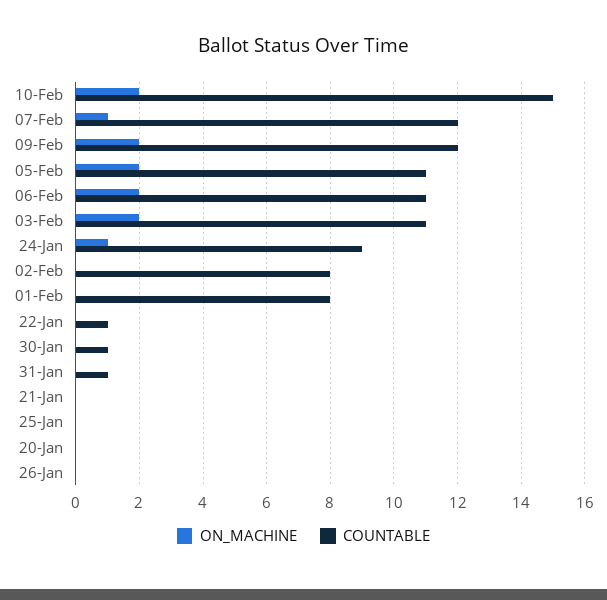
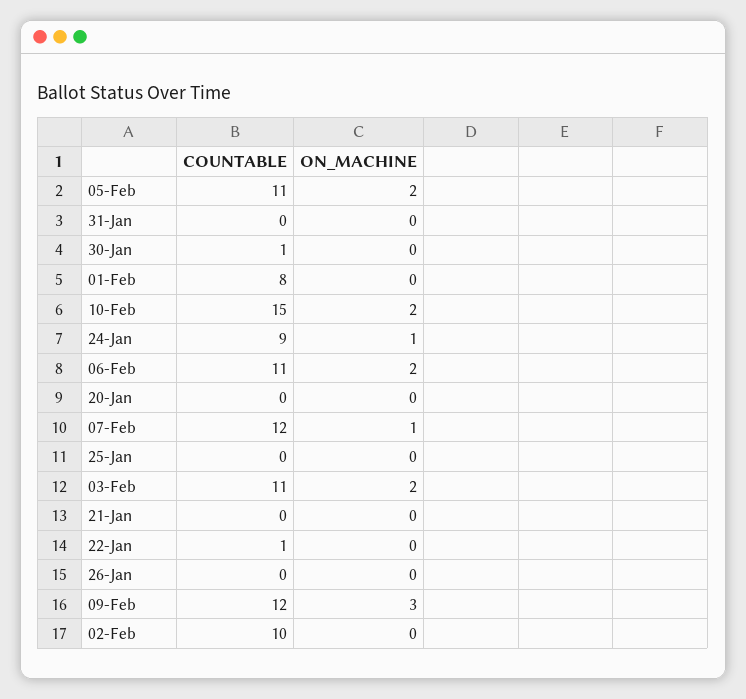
ON_MACHINE, 09-Feb: 2 -> 3
COUNTABLE, 02-Feb: 8 -> 10
COUNTABLE, 31-Jan: 1 -> 0

